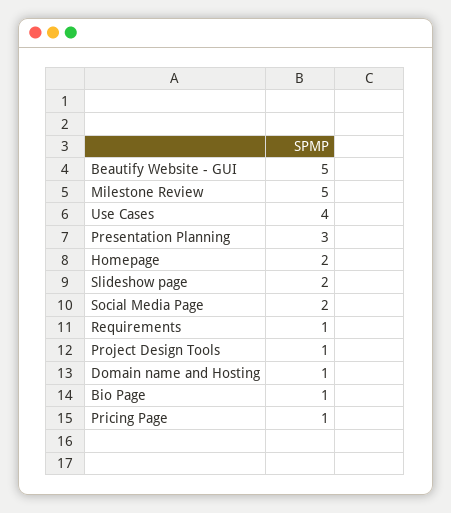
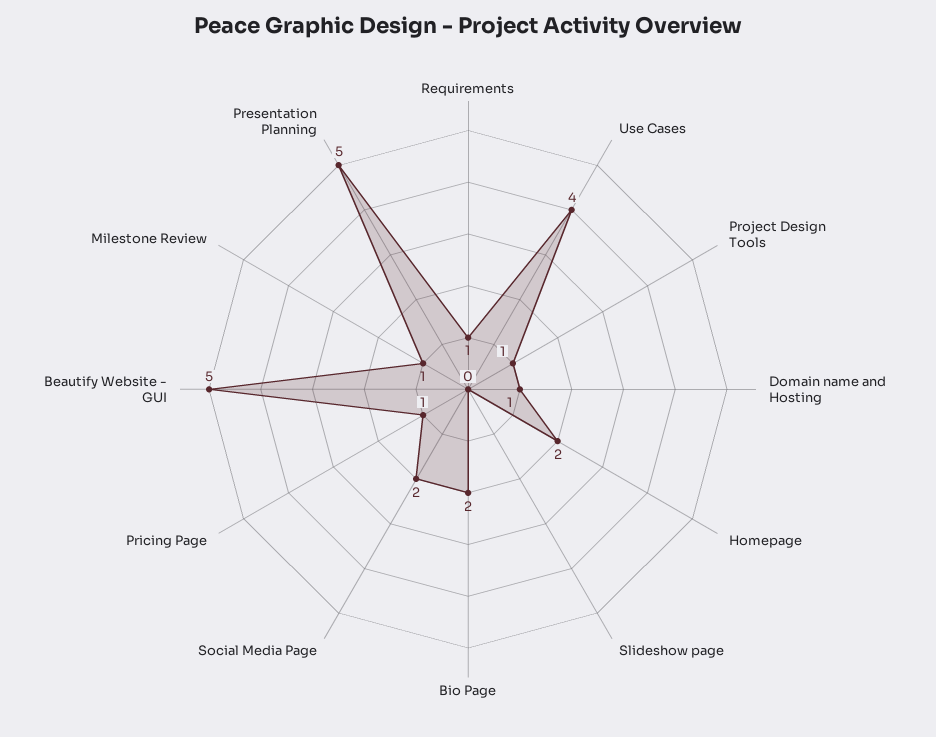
Milestone Review: 5 -> 1
Presentation Planning: 3 -> 5
Slideshow page: 2 -> 0
Bio Page: 1 -> 2

